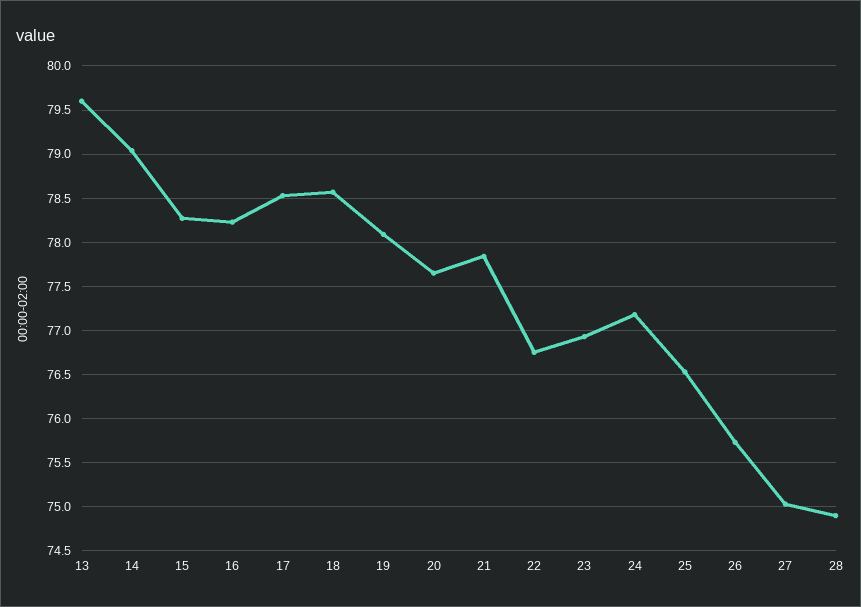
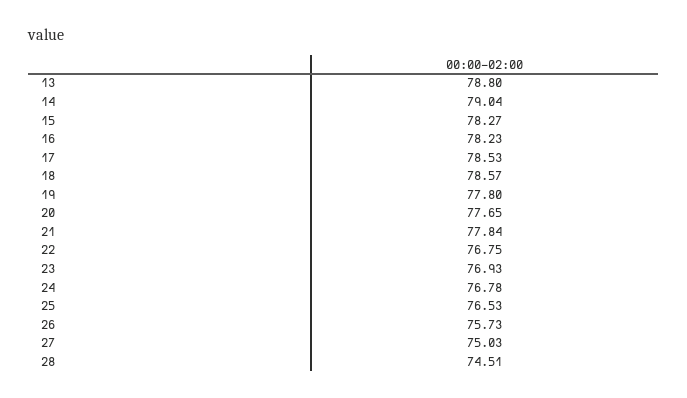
13: 79.6 -> 78.8
19: 78.1 -> 77.8
24: 77.2 -> 76.78
28: 74.9 -> 74.51

